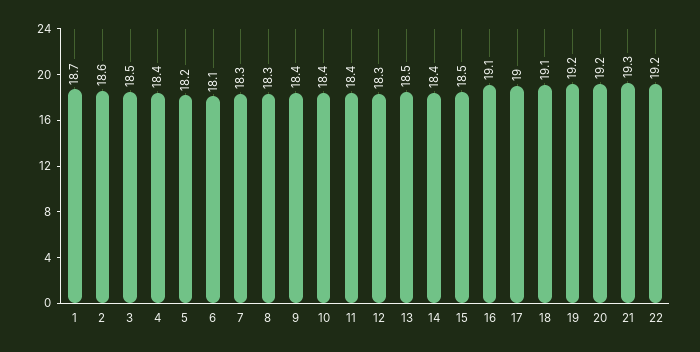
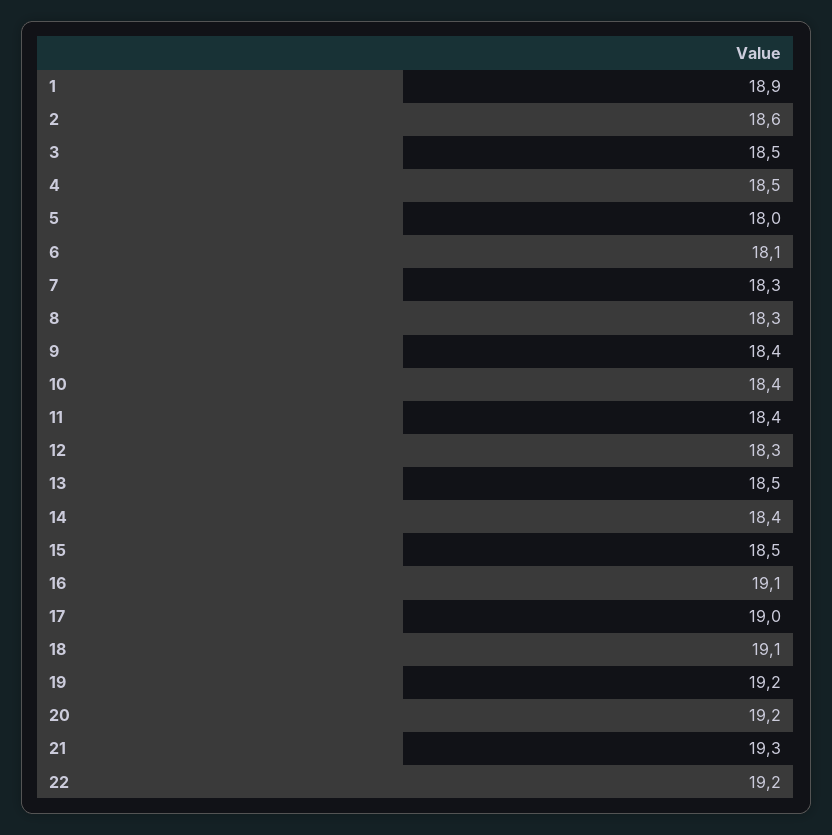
1: 18.7 -> 18.9
4: 18.4 -> 18.5
5: 18.2 -> 18

